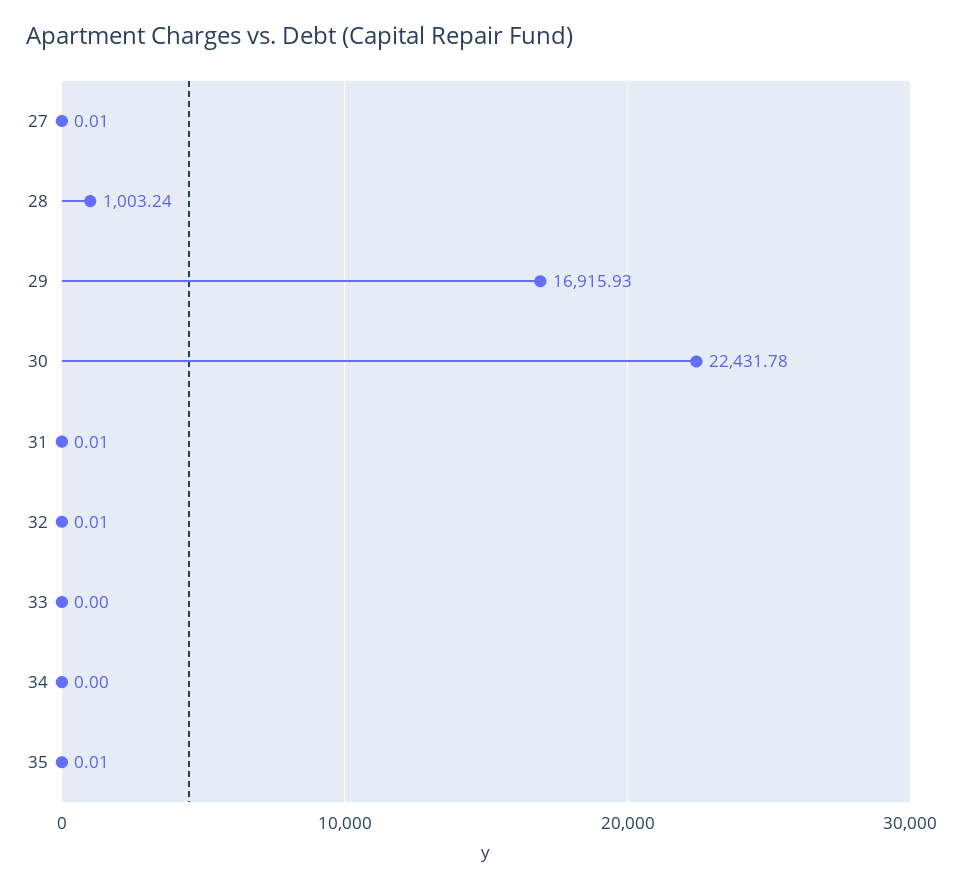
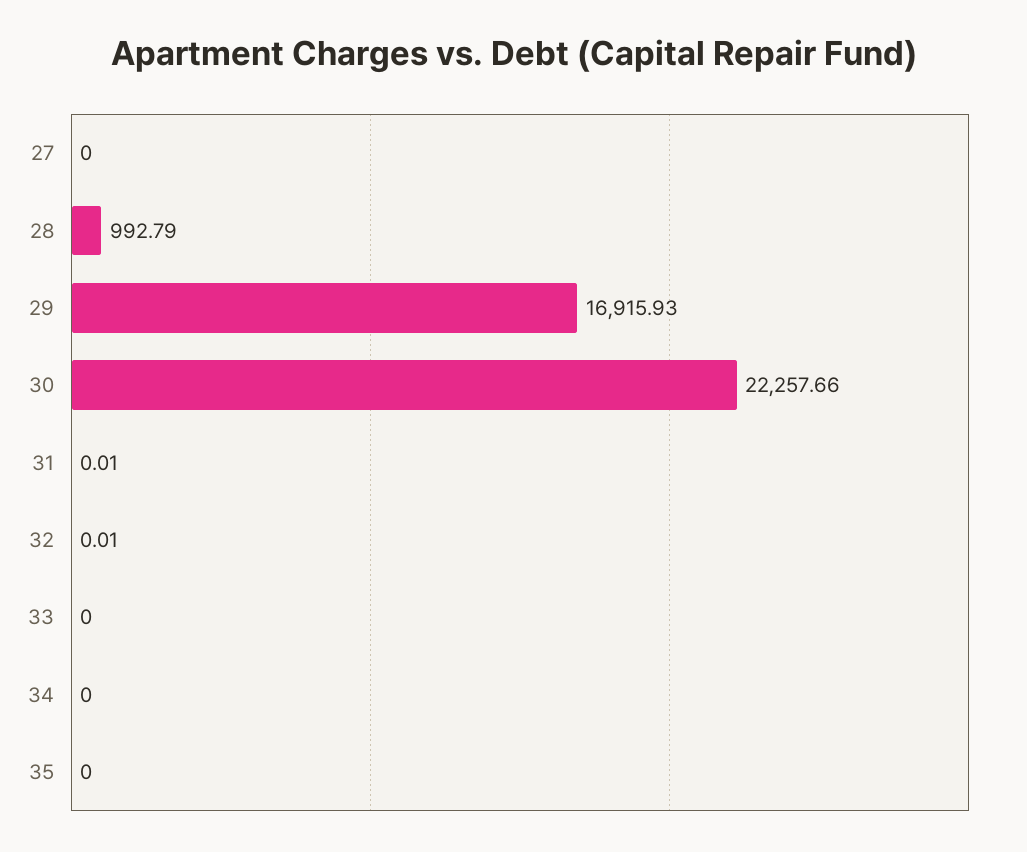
27: 0.01 -> 0
28: 1003.24 -> 992.79
30: 22431.78 -> 22257.66
35: 0.01 -> 0

